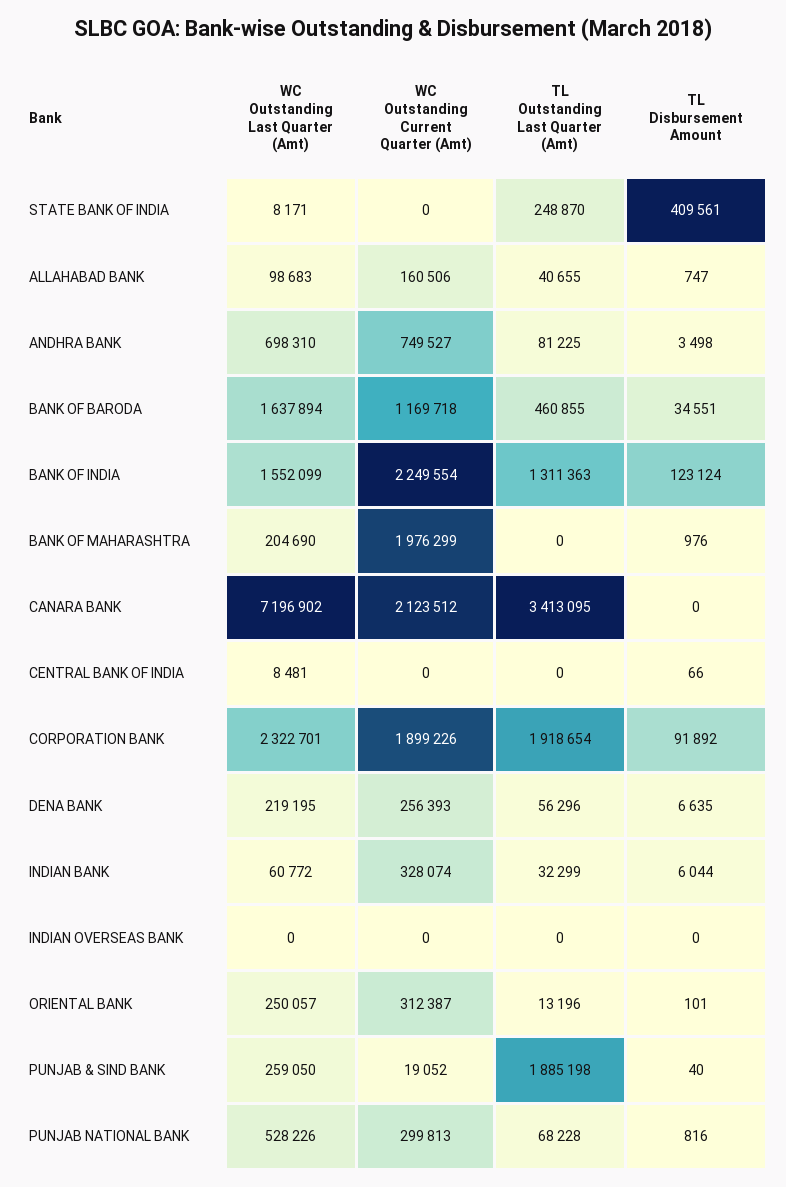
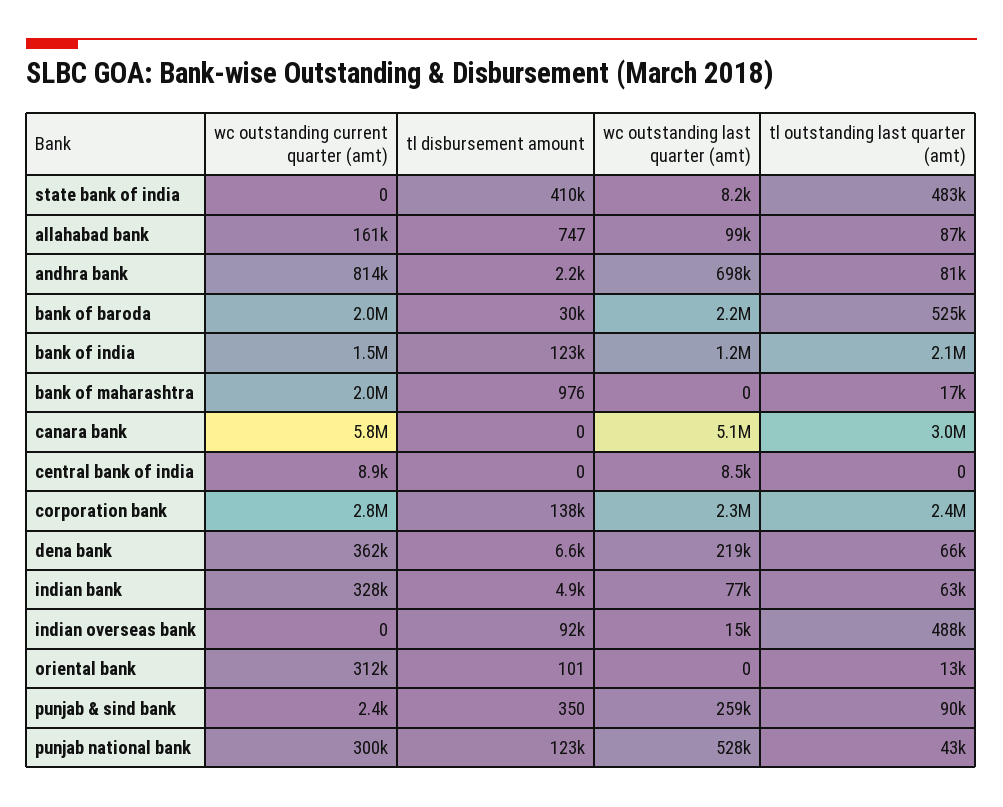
TL Outstanding Last Quarter (Amt), STATE BANK OF INDIA: 248870 -> 483000
TL Outstanding Last Quarter (Amt), ALLAHABAD BANK: 40655 -> 87000
WC Outstanding Current Quarter (Amt), ANDHRA BANK: 749527 -> 814000
TL Disbursement Amount, ANDHRA BANK: 3498 -> 2200
WC Outstanding Last Quarter (Amt), BANK OF BARODA: 1637894 -> 2200000
WC Outstanding Current Quarter (Amt), BANK OF BARODA: 1169718 -> 2000000
TL Outstanding Last Quarter (Amt), BANK OF BARODA: 460855 -> 525000
TL Disbursement Amount, BANK OF BARODA: 34551 -> 30000
WC Outstanding Last Quarter (Amt), BANK OF INDIA: 1552099 -> 1200000
WC Outstanding Current Quarter (Amt), BANK OF INDIA: 2249554 -> 1500000
TL Outstanding Last Quarter (Amt), BANK OF INDIA: 1311363 -> 2100000
WC Outstanding Last Quarter (Amt), BANK OF MAHARASHTRA: 204690 -> 0
TL Outstanding Last Quarter (Amt), BANK OF MAHARASHTRA: 0 -> 17000
WC Outstanding Last Quarter (Amt), CANARA BANK: 7196902 -> 5100000
WC Outstanding Current Quarter (Amt), CANARA BANK: 2123512 -> 5800000
TL Outstanding Last Quarter (Amt), CANARA BANK: 3413095 -> 3000000
WC Outstanding Current Quarter (Amt), CENTRAL BANK OF INDIA: 0 -> 8900
TL Disbursement Amount, CENTRAL BANK OF INDIA: 66 -> 0
WC Outstanding Current Quarter (Amt), CORPORATION BANK: 1899226 -> 2800000
TL Outstanding Last Quarter (Amt), CORPORATION BANK: 1918654 -> 2400000
TL Disbursement Amount, CORPORATION BANK: 91892 -> 138000
WC Outstanding Current Quarter (Amt), DENA BANK: 256393 -> 362000
TL Outstanding Last Quarter (Amt), DENA BANK: 56296 -> 66000
WC Outstanding Last Quarter (Amt), INDIAN BANK: 60772 -> 77000
TL Outstanding Last Quarter (Amt), INDIAN BANK: 32299 -> 63000
TL Disbursement Amount, INDIAN BANK: 6044 -> 4900
WC Outstanding Last Quarter (Amt), INDIAN OVERSEAS BANK: 0 -> 15000
TL Outstanding Last Quarter (Amt), INDIAN OVERSEAS BANK: 0 -> 488000
TL Disbursement Amount, INDIAN OVERSEAS BANK: 0 -> 92000
WC Outstanding Last Quarter (Amt), ORIENTAL BANK: 250057 -> 0
WC Outstanding Current Quarter (Amt), PUNJAB & SIND BANK: 19052 -> 2400
TL Outstanding Last Quarter (Amt), PUNJAB & SIND BANK: 1885198 -> 90000
TL Disbursement Amount, PUNJAB & SIND BANK: 40 -> 350
TL Outstanding Last Quarter (Amt), PUNJAB NATIONAL BANK: 68228 -> 43000
TL Disbursement Amount, PUNJAB NATIONAL BANK: 816 -> 123000

